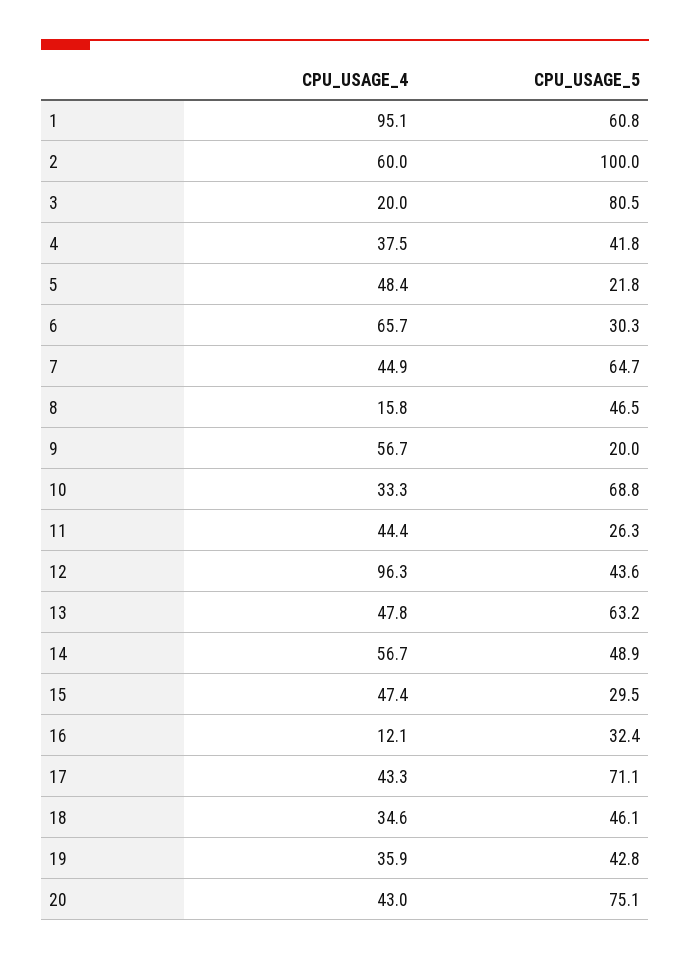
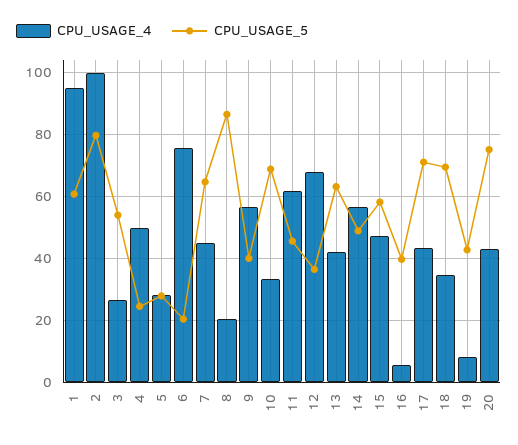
CPU_USAGE_4, 2: 60 -> 100
CPU_USAGE_5, 2: 100 -> 80
CPU_USAGE_4, 3: 20 -> 26
CPU_USAGE_5, 3: 80.5 -> 54
CPU_USAGE_4, 4: 37.5 -> 50
CPU_USAGE_5, 4: 41.8 -> 24
CPU_USAGE_4, 5: 48.4 -> 28
CPU_USAGE_5, 5: 21.8 -> 28
CPU_USAGE_4, 6: 65.7 -> 76
CPU_USAGE_5, 6: 30.3 -> 20
CPU_USAGE_4, 8: 15.8 -> 20
CPU_USAGE_5, 8: 46.5 -> 86
CPU_USAGE_5, 9: 20 -> 40
CPU_USAGE_4, 11: 44.4 -> 62
CPU_USAGE_5, 11: 26.3 -> 46
CPU_USAGE_4, 12: 96.3 -> 68
CPU_USAGE_5, 12: 43.6 -> 36
CPU_USAGE_4, 13: 47.8 -> 42
CPU_USAGE_5, 15: 29.5 -> 58
CPU_USAGE_4, 16: 12.1 -> 6
CPU_USAGE_5, 16: 32.4 -> 40
CPU_USAGE_5, 18: 46.1 -> 70
CPU_USAGE_4, 19: 35.9 -> 8

